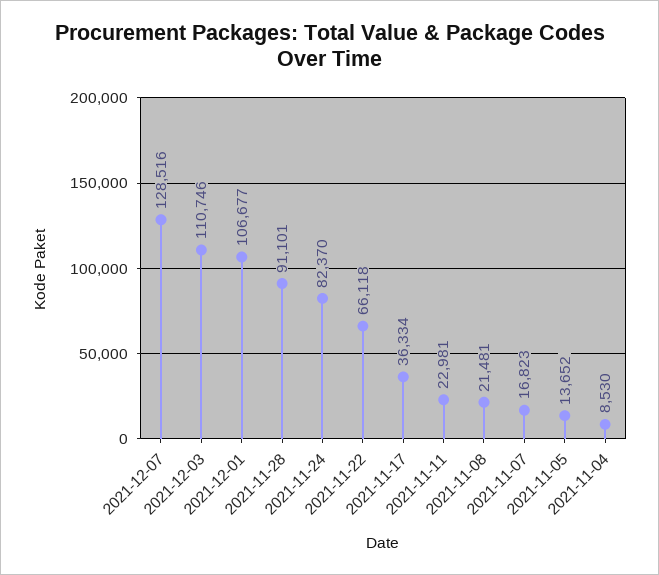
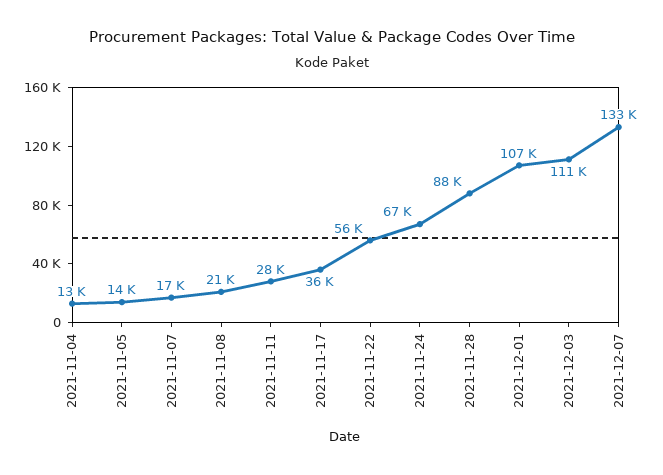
2021-12-07: 128516 -> 133000
2021-11-28: 91101 -> 88000
2021-11-24: 82370 -> 67000
2021-11-22: 66118 -> 56000
2021-11-11: 22981 -> 28000
2021-11-04: 8530 -> 13000

